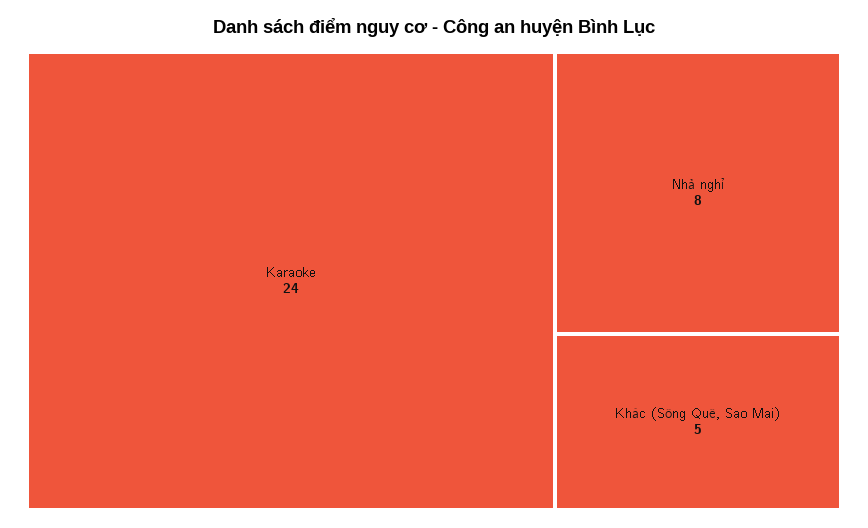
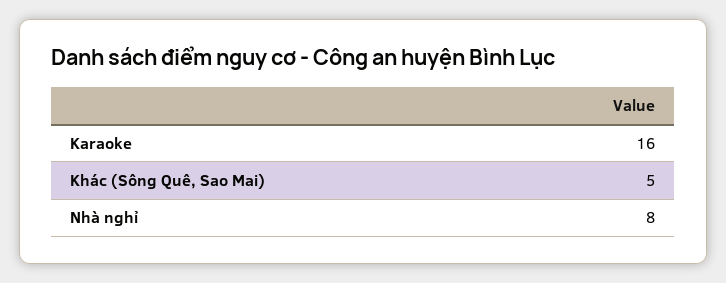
Karaoke: 24 -> 16

